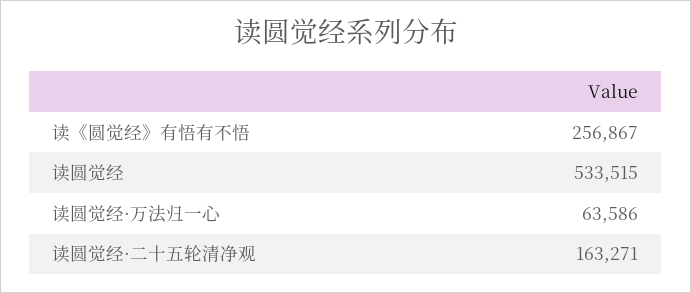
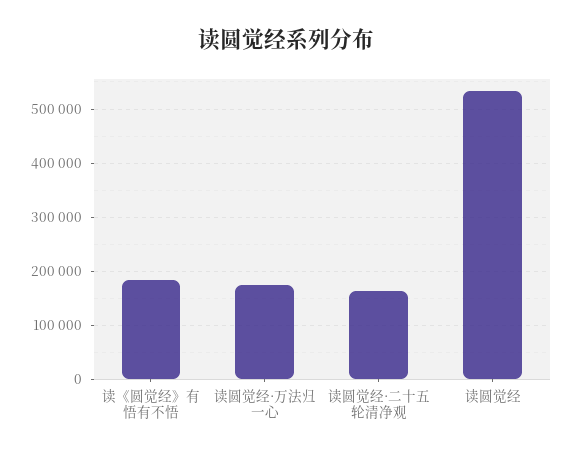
读《圆觉经》有悟有不悟: 256867 -> 180000
读圆觉经·万法归一心: 63586 -> 180000

